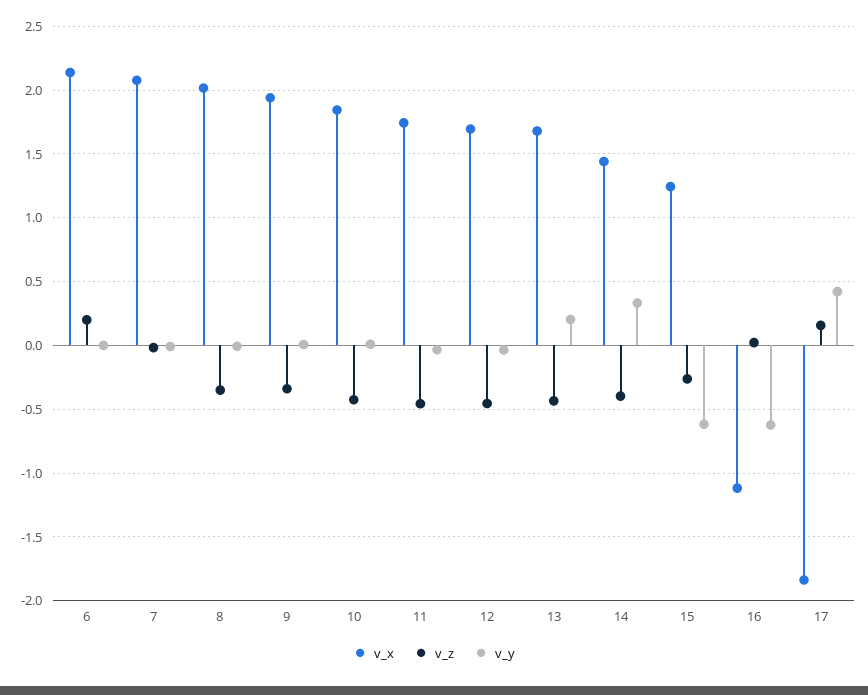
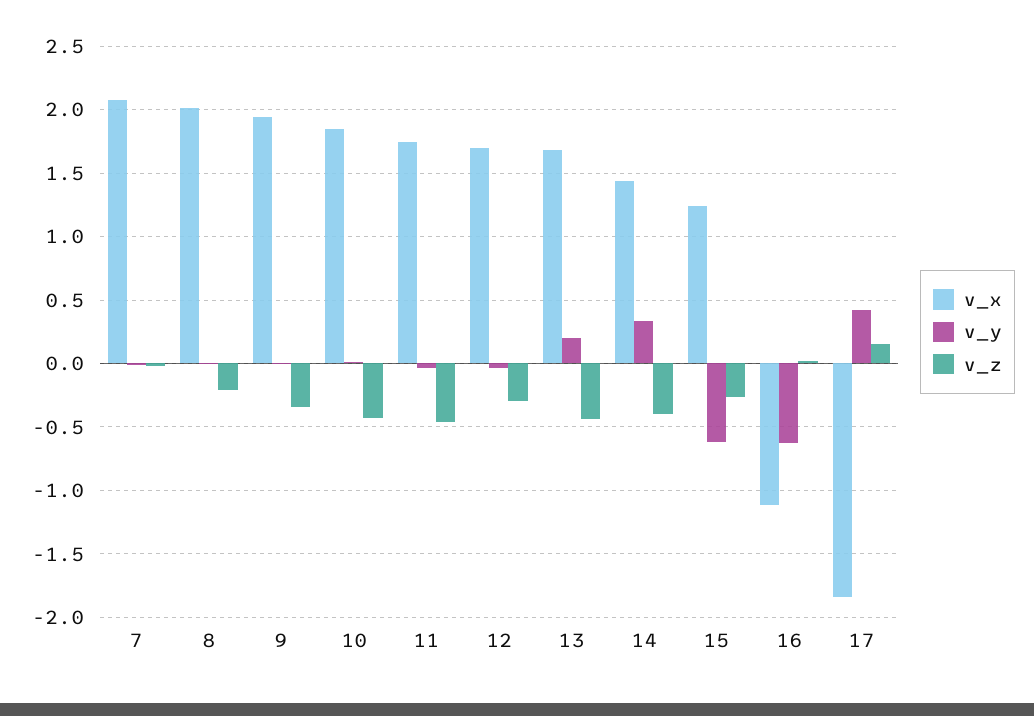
v_x, 6: 2.15 -> none
v_z, 6: 0.2 -> none
v_y, 6: 0 -> none
v_z, 8: -0.35 -> -0.2
v_z, 12: -0.45 -> -0.3

